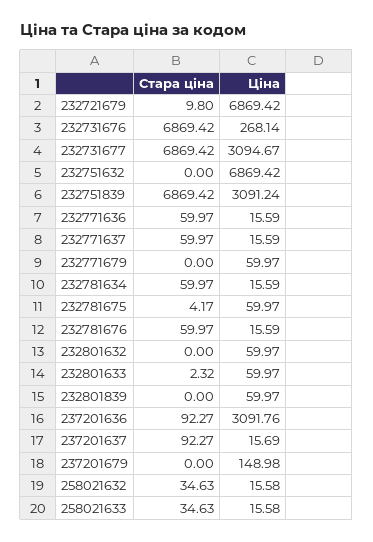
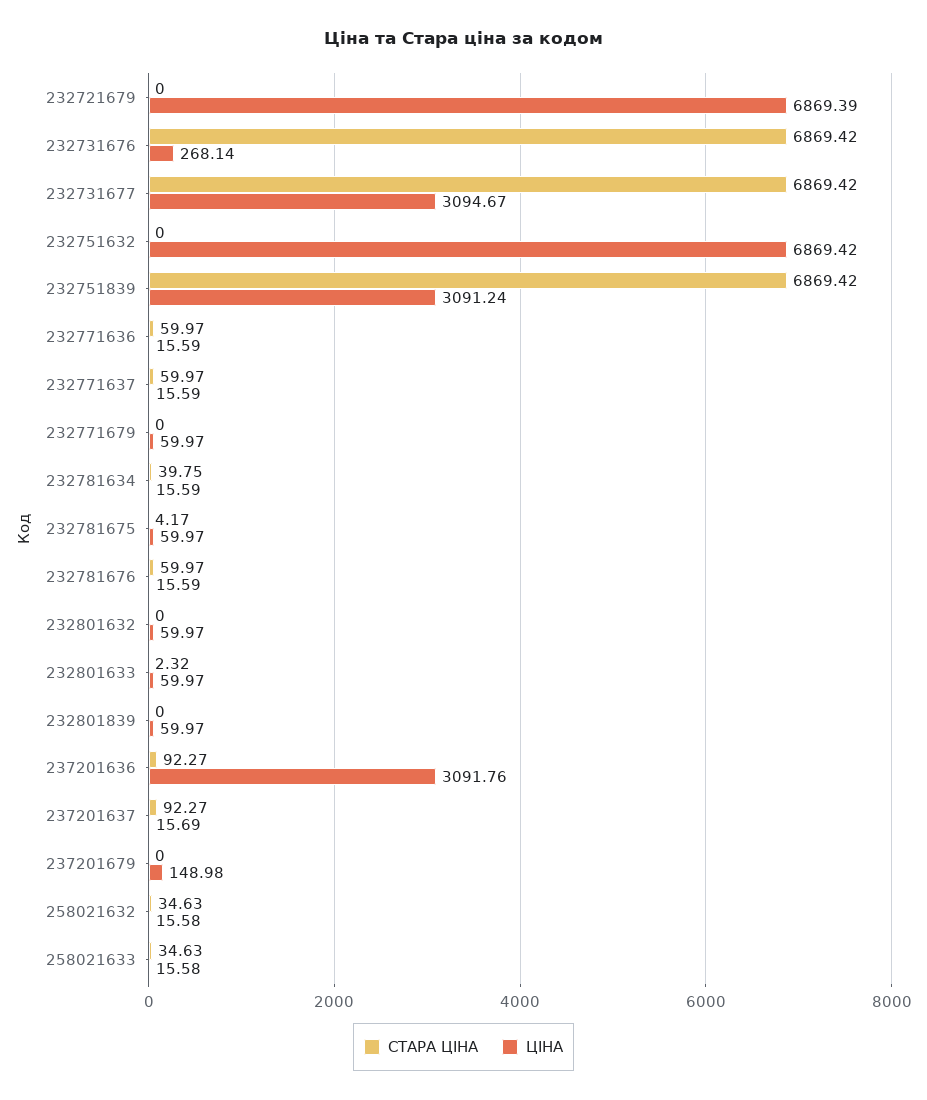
Стара ціна, 232721679: 9.8 -> 0
Ціна, 232721679: 6869.42 -> 6869.39
Стара ціна, 232781634: 59.97 -> 39.75

